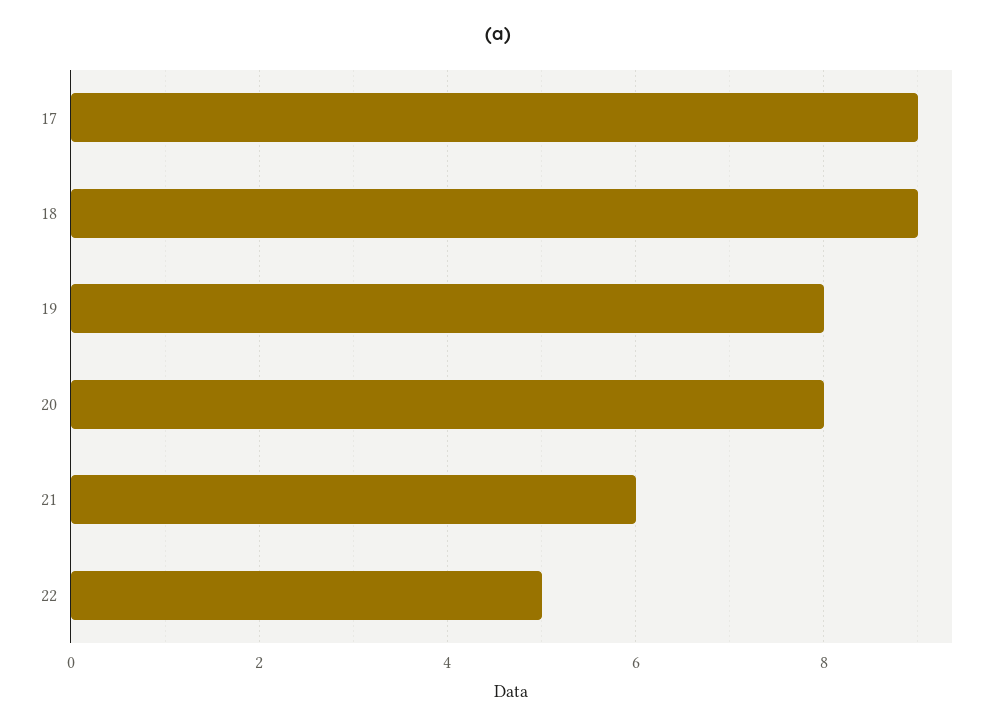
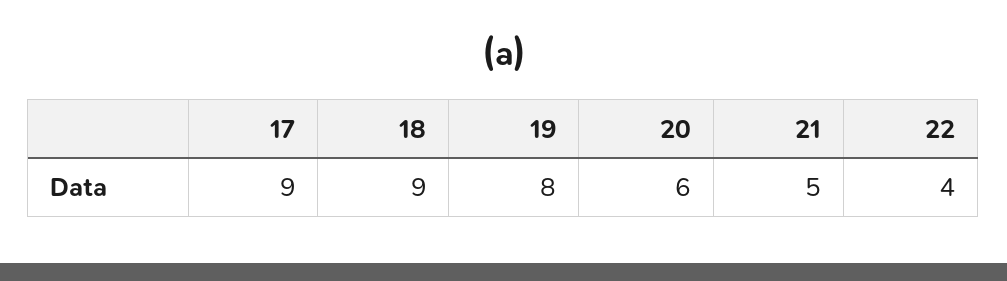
20: 8 -> 6
21: 6 -> 5
22: 5 -> 4

